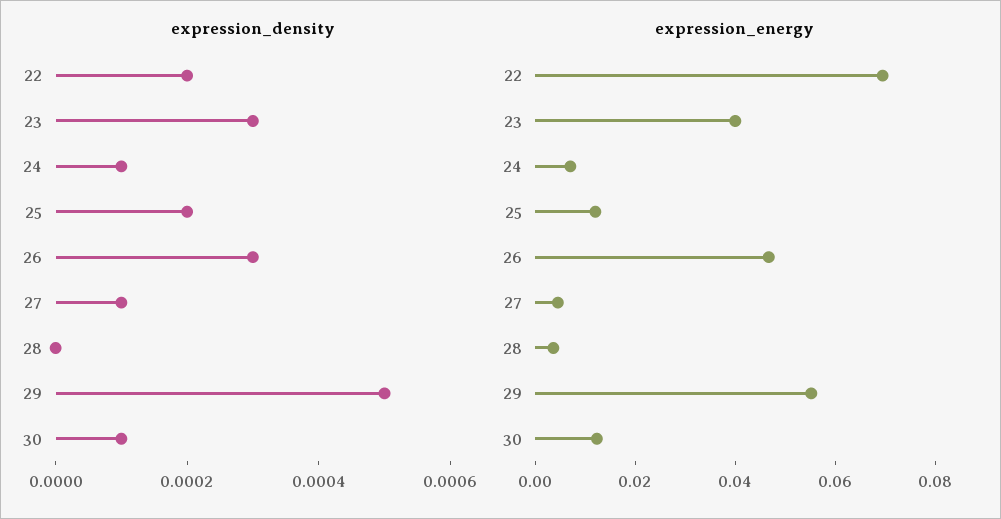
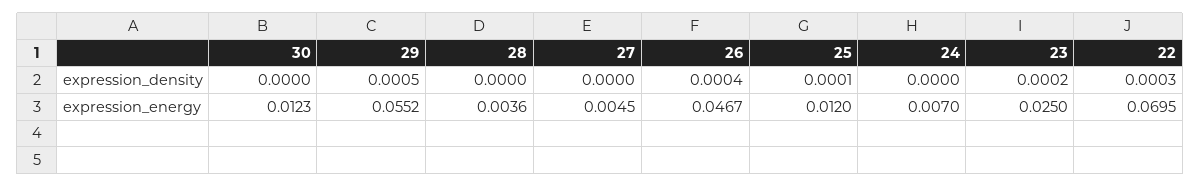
expression_density, 22: 0.0002 -> 0.0003
expression_density, 23: 0.0003 -> 0.0002
expression_density, 24: 0.0001 -> 0
expression_density, 25: 0.0002 -> 0.0001
expression_density, 26: 0.0003 -> 0.0004
expression_density, 27: 0.0001 -> 0
expression_density, 30: 0.0001 -> 0
expression_energy, 23: 0.04 -> 0.025

